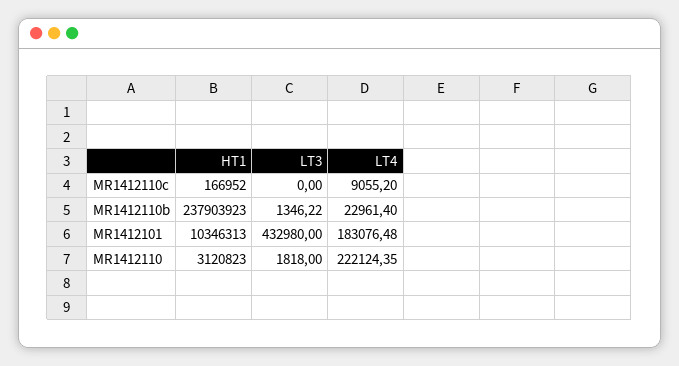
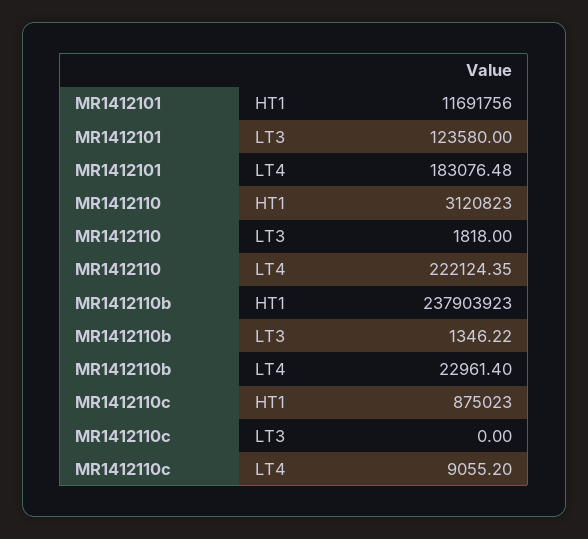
HT1, MR1412110c: 166952 -> 875023
HT1, MR1412101: 10346313 -> 11691756
LT3, MR1412101: 432980 -> 123580

